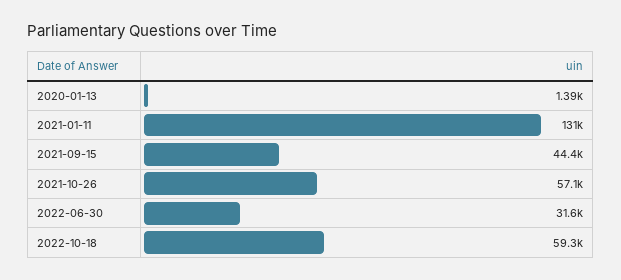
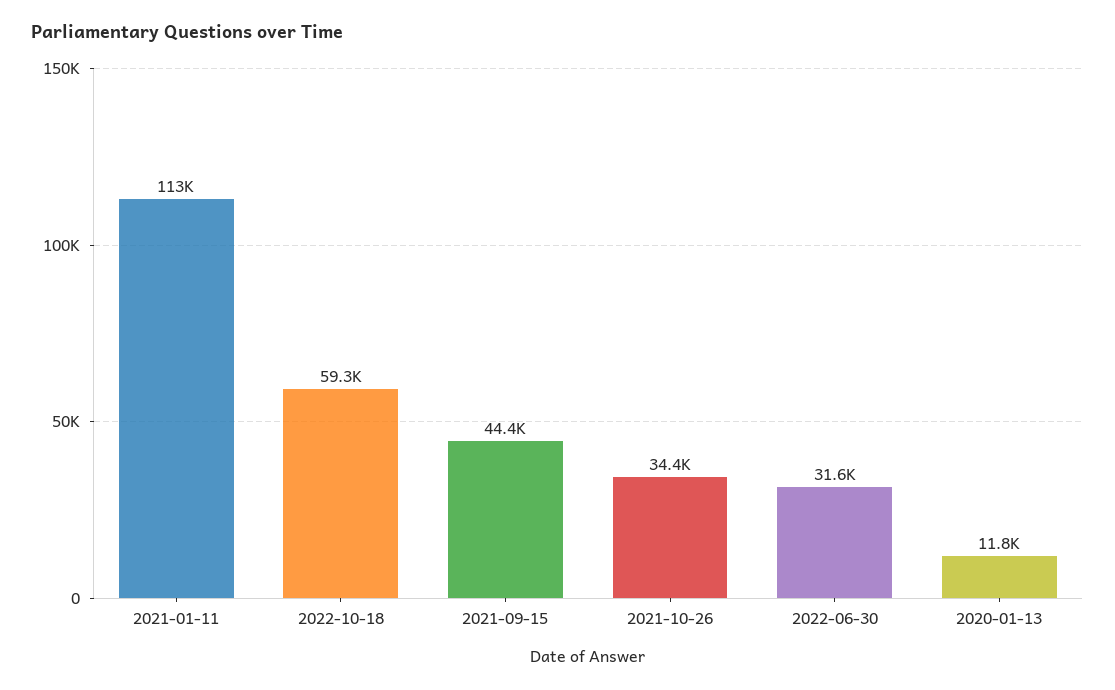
2020-01-13: 1390 -> 11800
2021-01-11: 131000 -> 113000
2021-10-26: 57100 -> 34400

